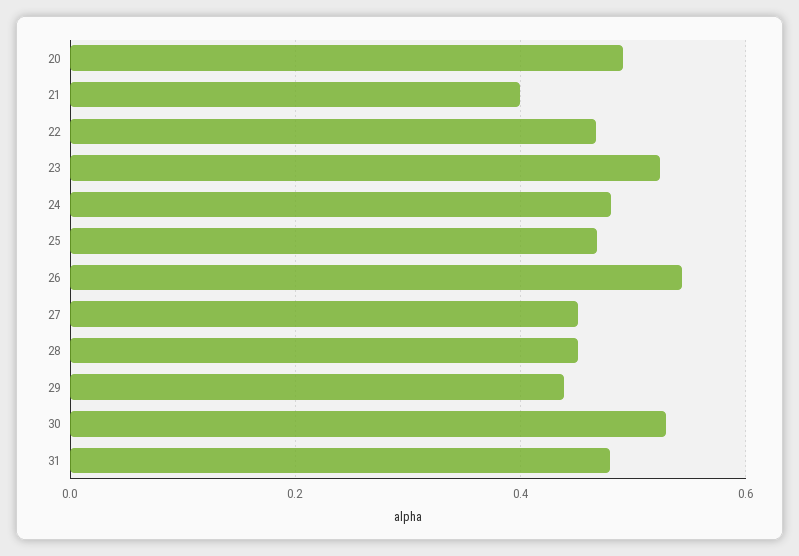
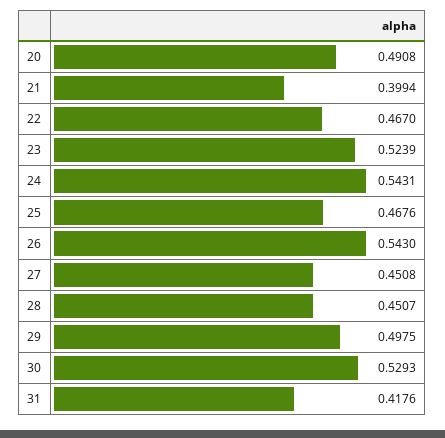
24: 0.48 -> 0.5431
29: 0.44 -> 0.4975
31: 0.48 -> 0.4176

